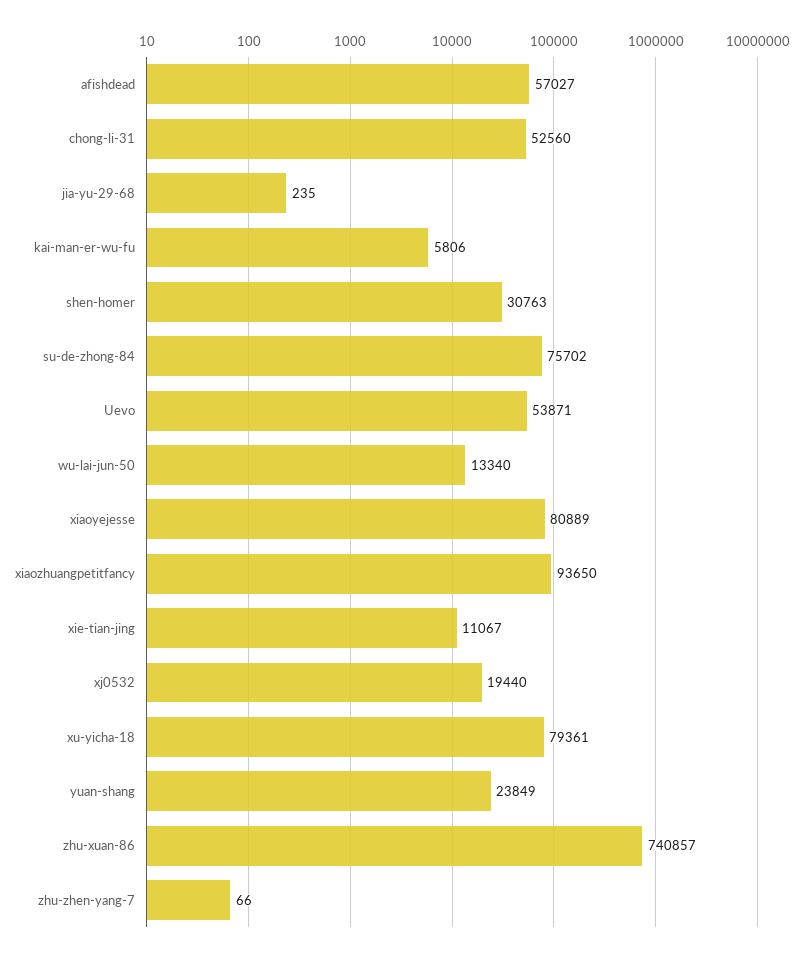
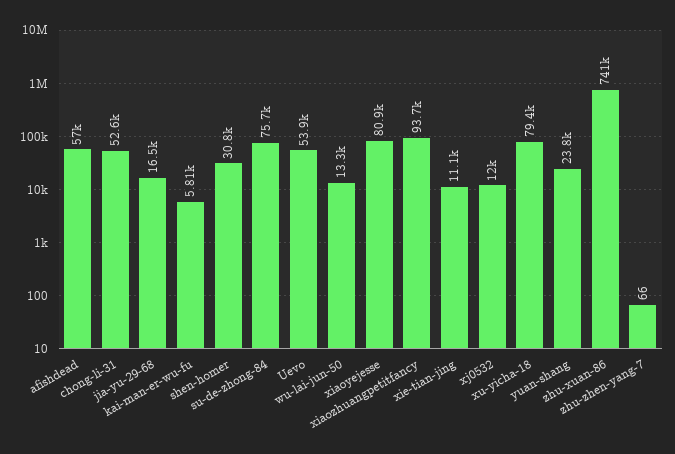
jia-yu-29-68: 235 -> 16500
xj0532: 19440 -> 12000

